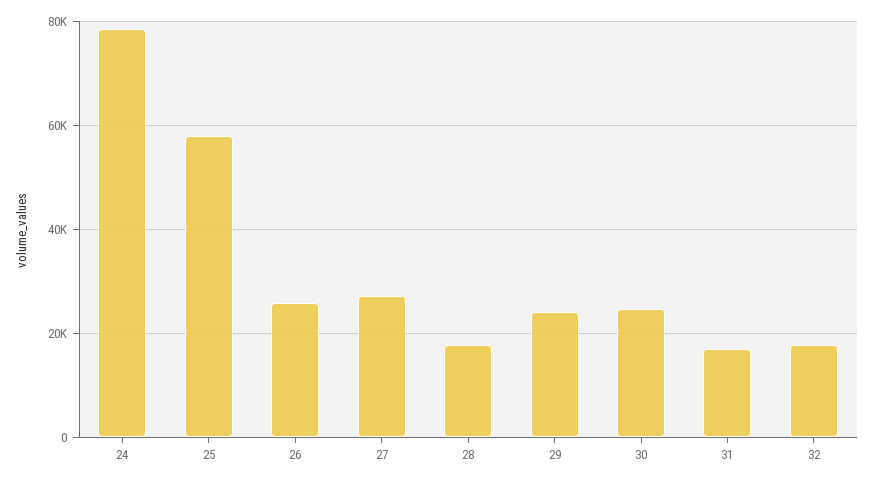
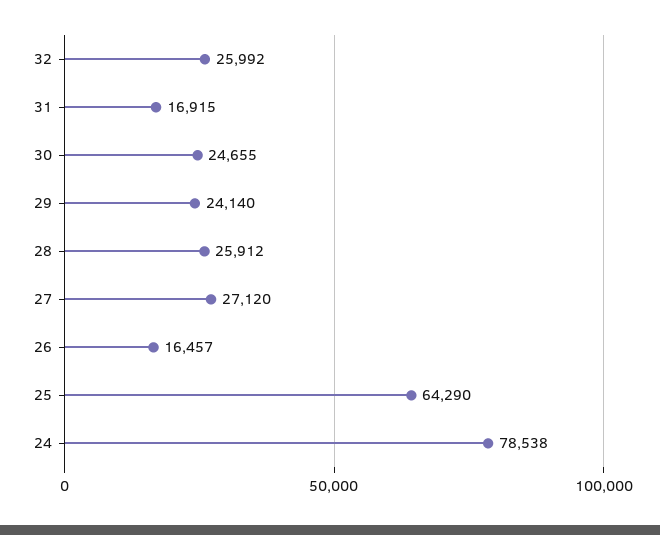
25: 58000 -> 64290
26: 26000 -> 16457
28: 18000 -> 25912
32: 18000 -> 25992

